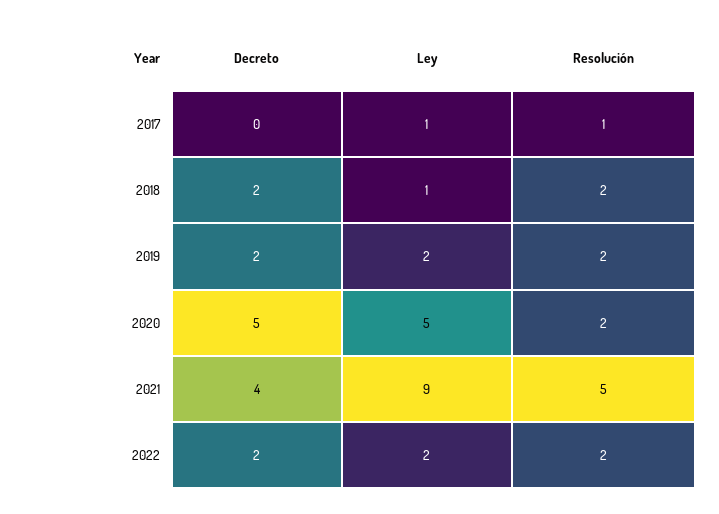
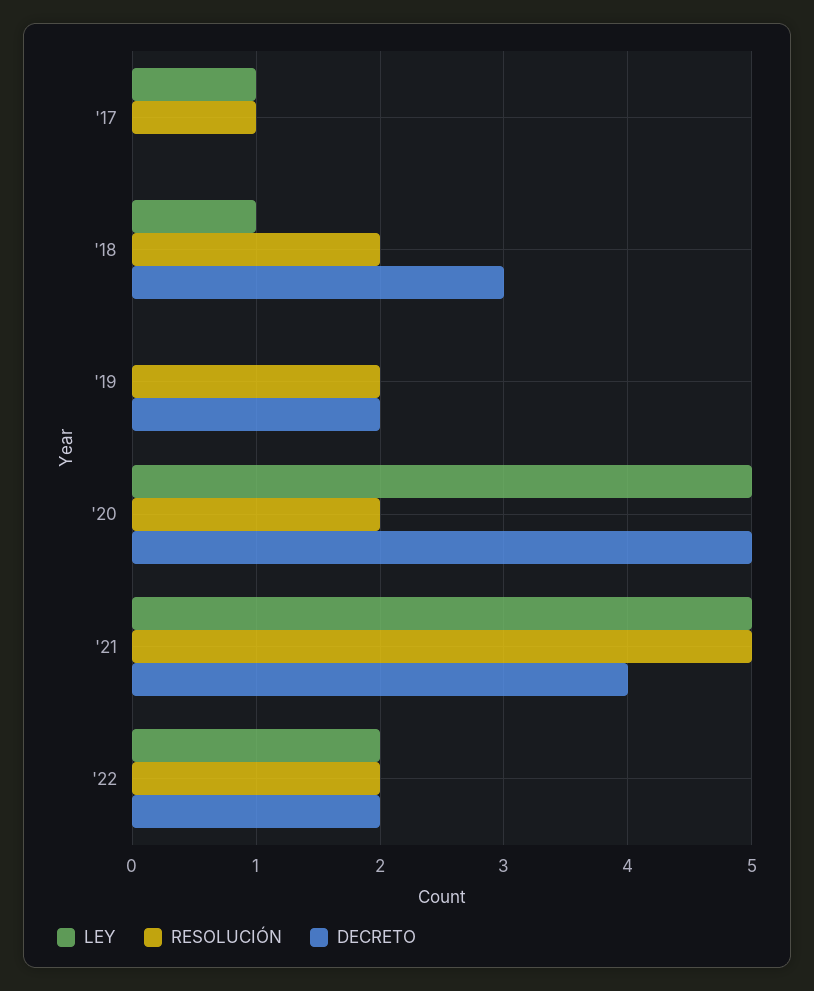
Decreto, 2018: 2 -> 3
Ley, 2019: 2 -> 0
Ley, 2021: 9 -> 5

